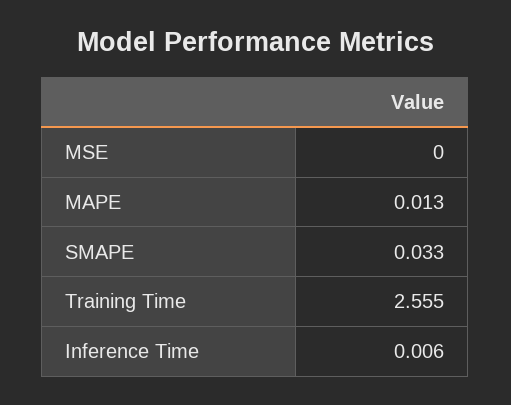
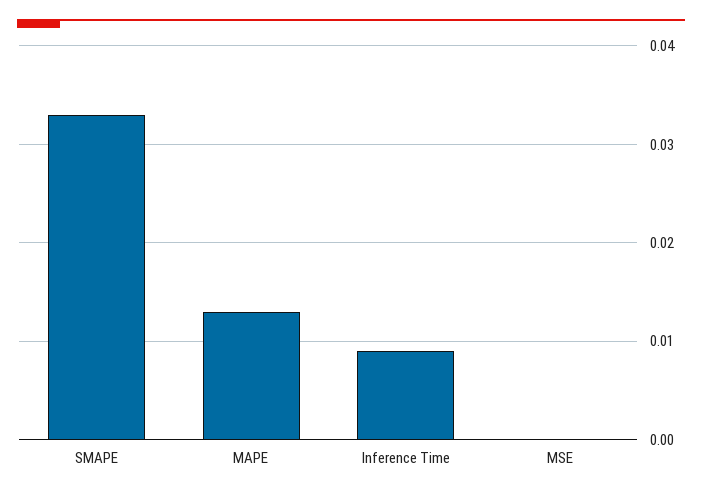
Training Time: 2.555 -> none
Inference Time: 0.006 -> 0.009

